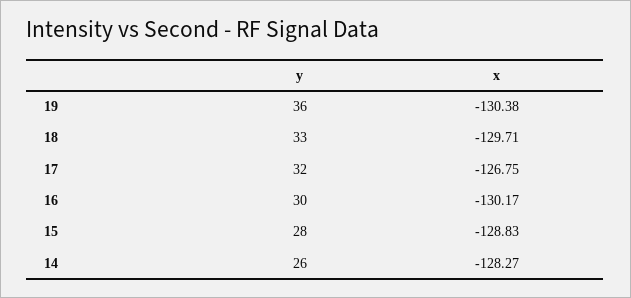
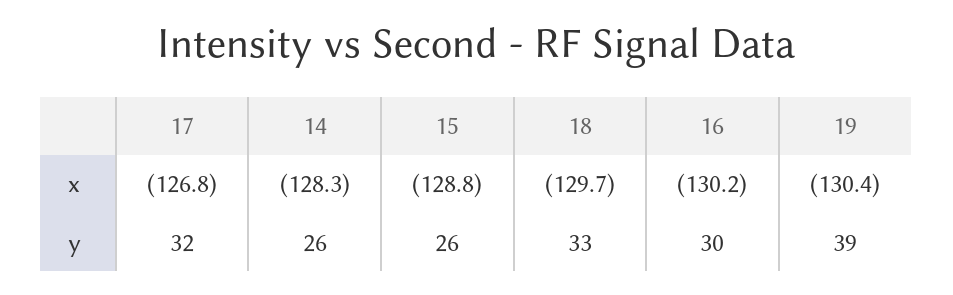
y, 19: 36 -> 39
y, 15: 28 -> 26

